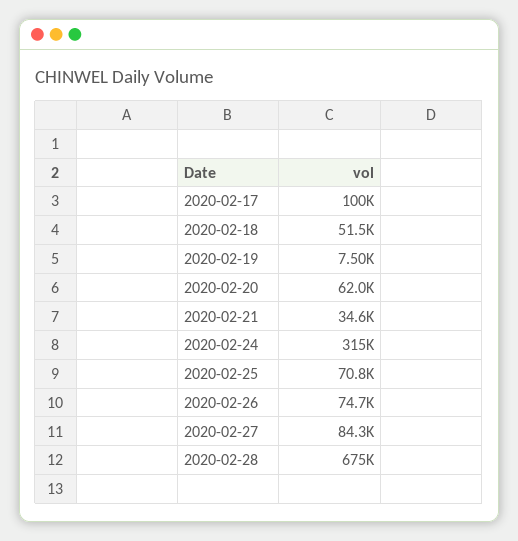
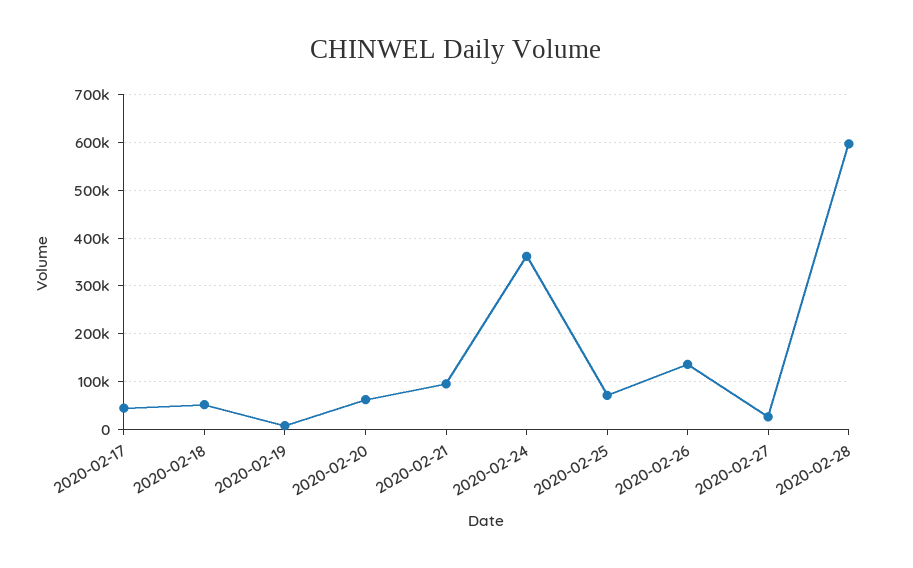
2020-02-17: 100000 -> 40000
2020-02-21: 34600 -> 100000
2020-02-24: 315000 -> 360000
2020-02-26: 74700 -> 140000
2020-02-27: 84300 -> 20000
2020-02-28: 675000 -> 600000

